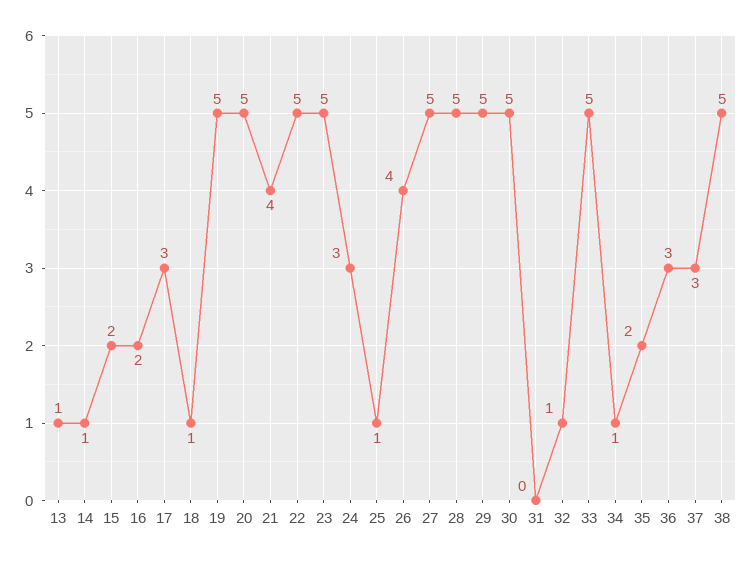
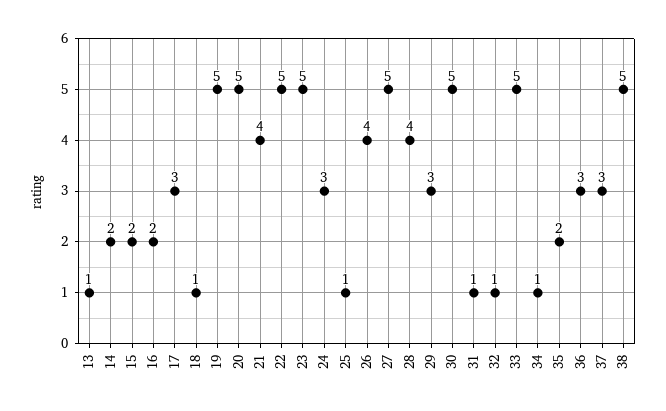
14: 1 -> 2
28: 5 -> 4
29: 5 -> 3
31: 0 -> 1

